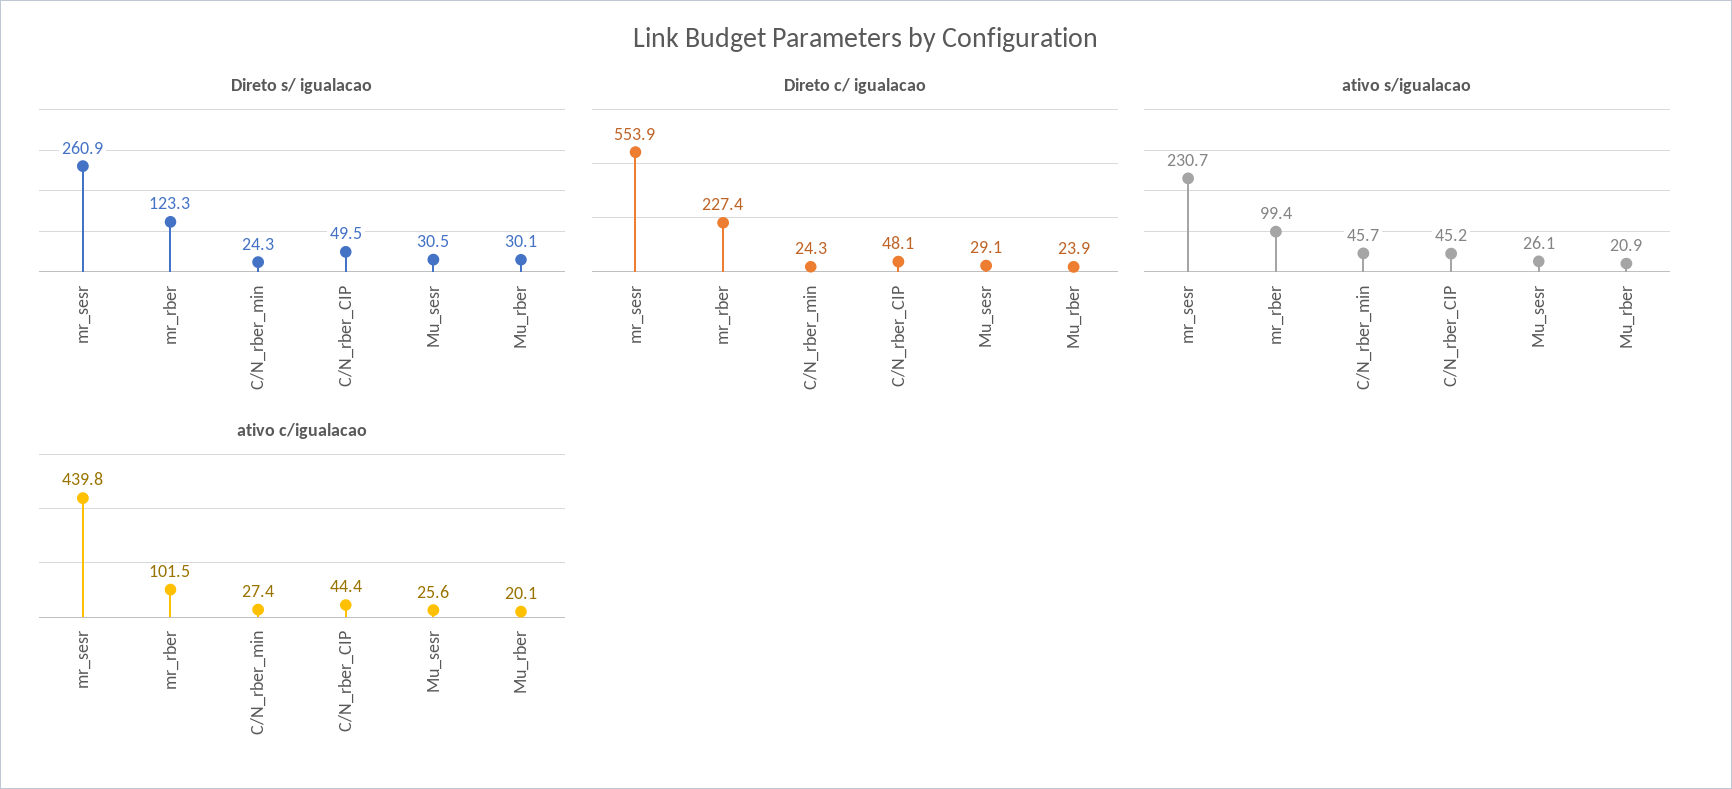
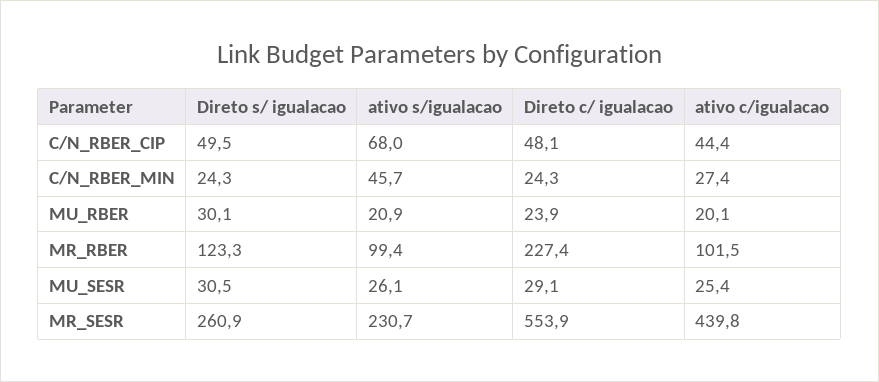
ativo s/igualacao, C/N_rber_CIP: 45.2 -> 68
ativo c/igualacao, Mu_sesr: 25.6 -> 25.4

